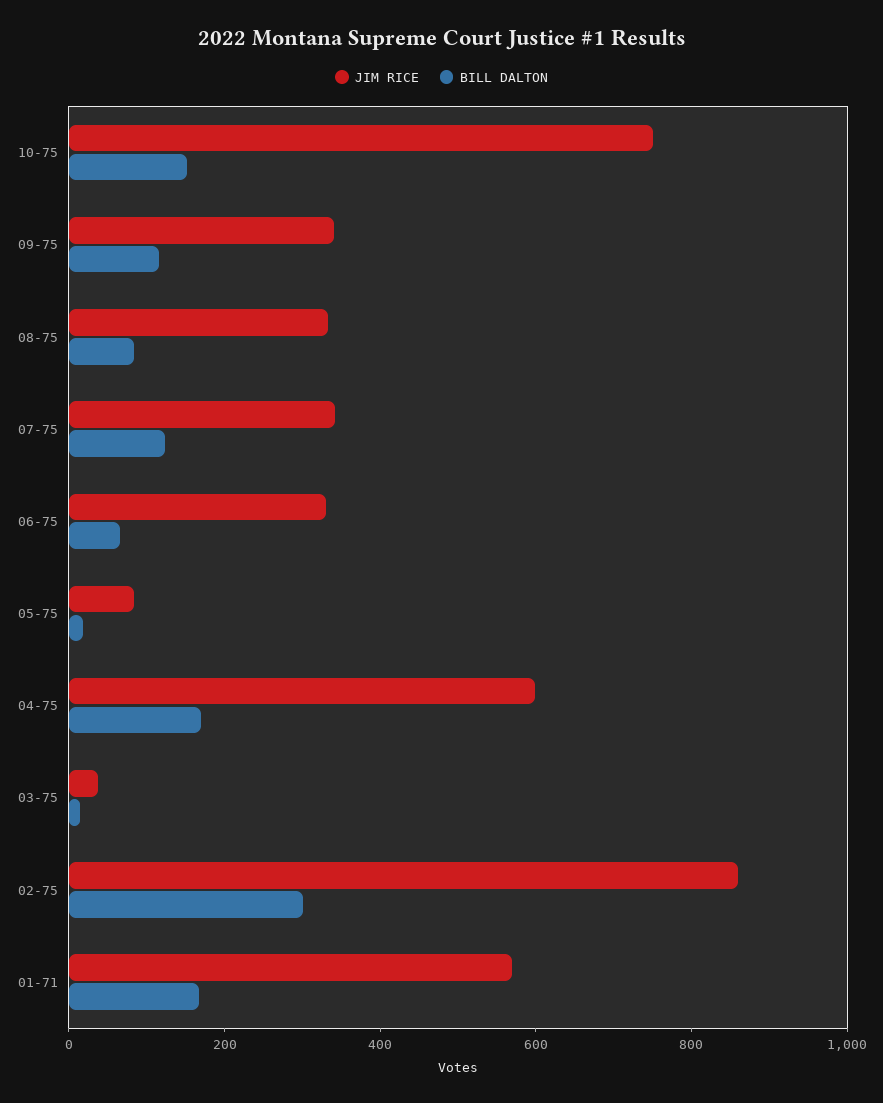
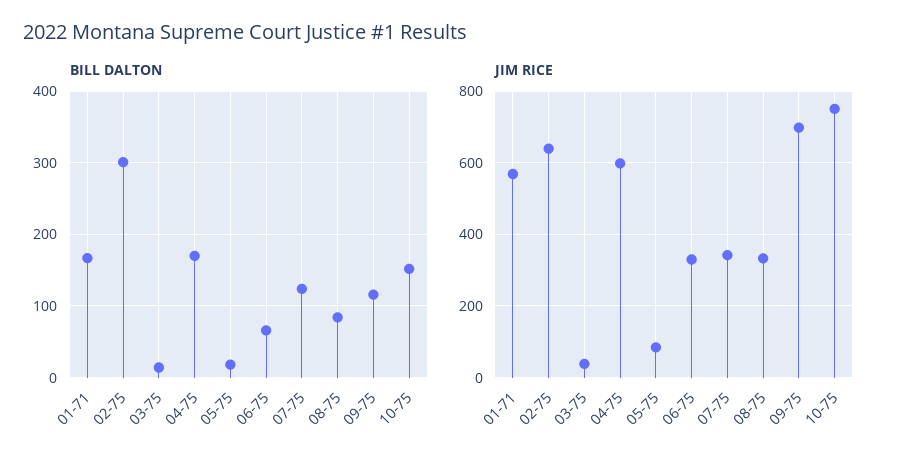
JIM RICE, 09-75: 350 -> 700
JIM RICE, 02-75: 850 -> 640

